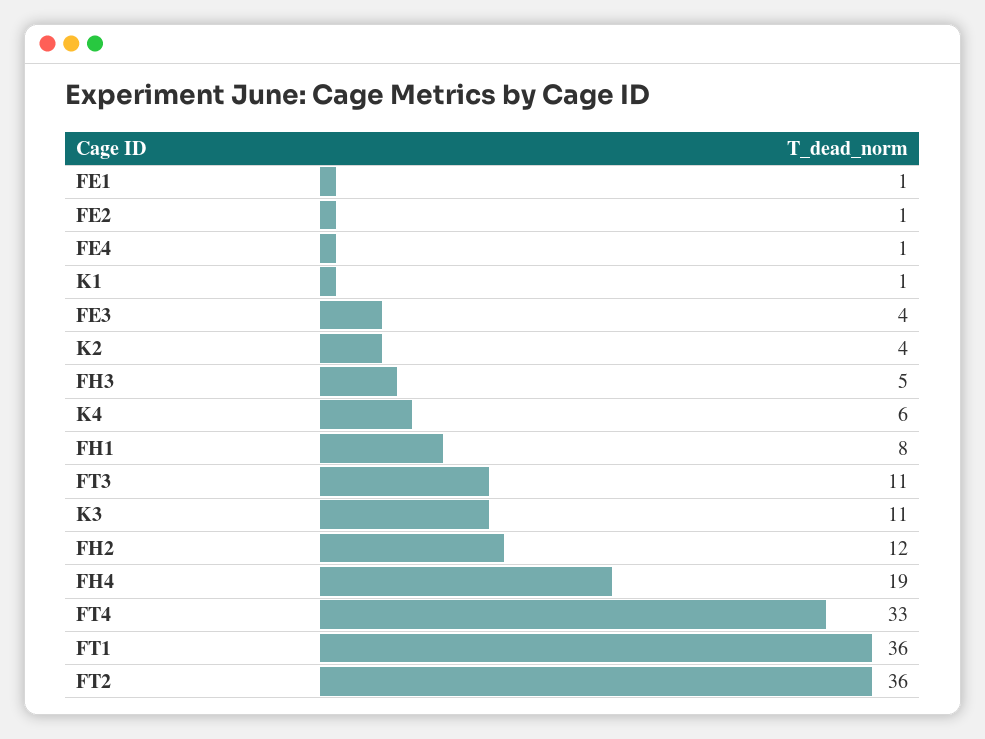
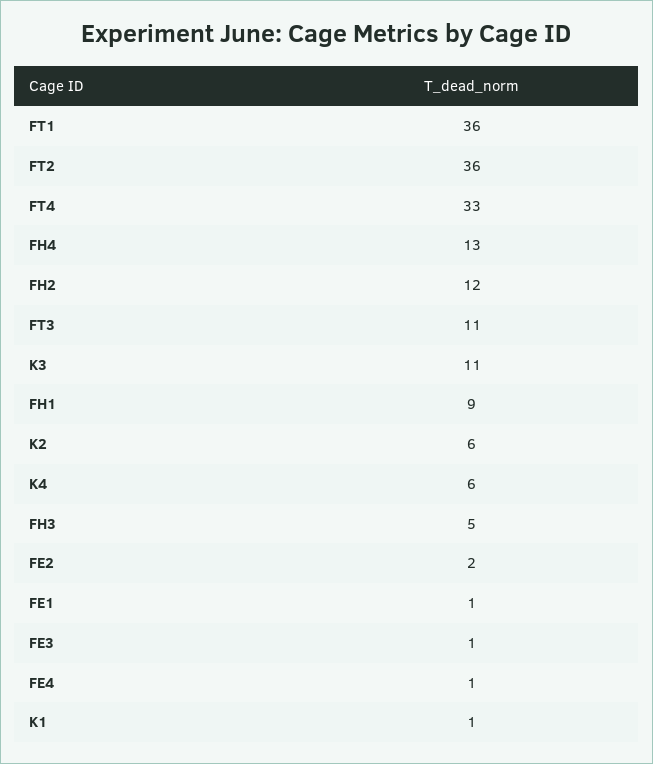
FE2: 1 -> 2
FE3: 4 -> 1
K2: 4 -> 6
FH1: 8 -> 9
FH4: 19 -> 13

